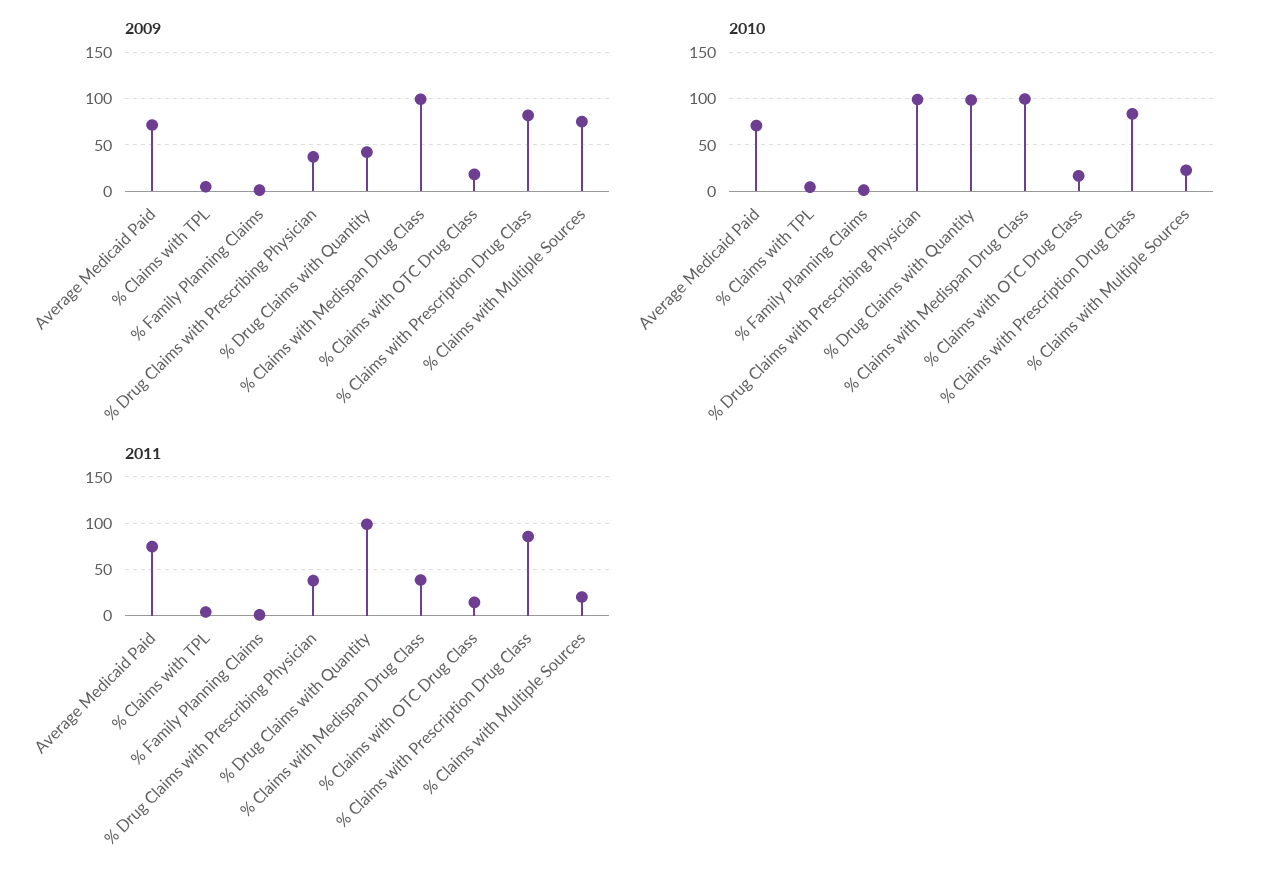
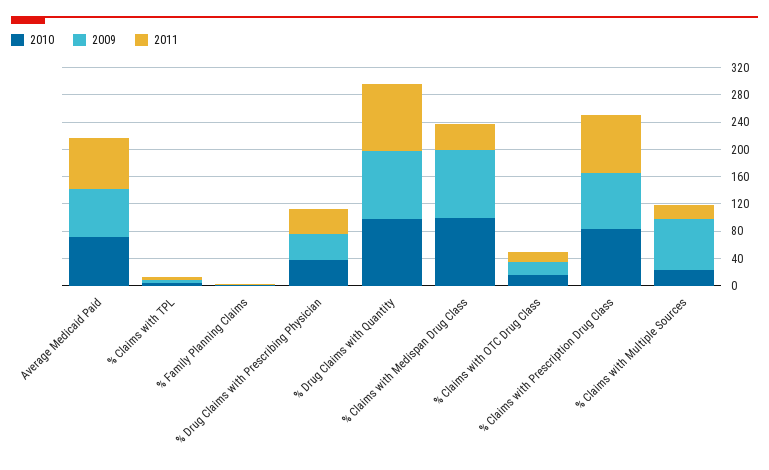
2009, % Drug Claims with Quantity: 40 -> 100
2010, % Drug Claims with Prescribing Physician: 100 -> 40

